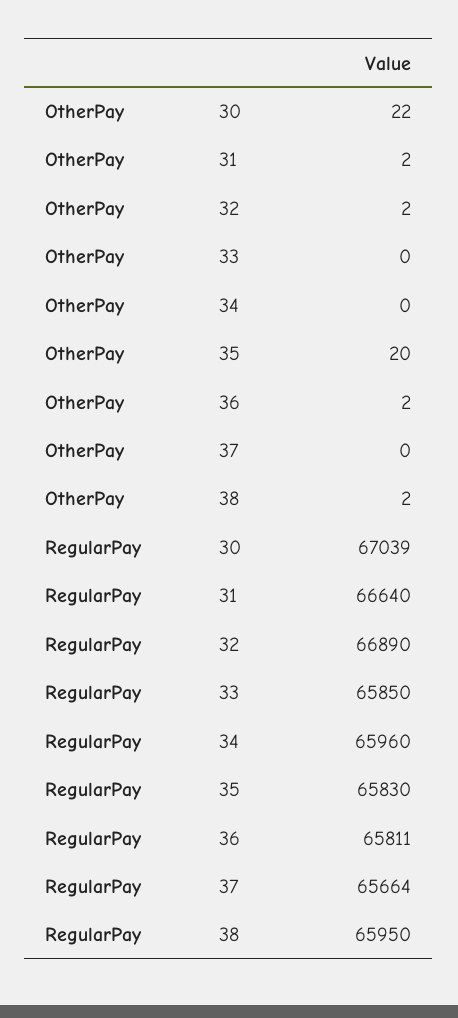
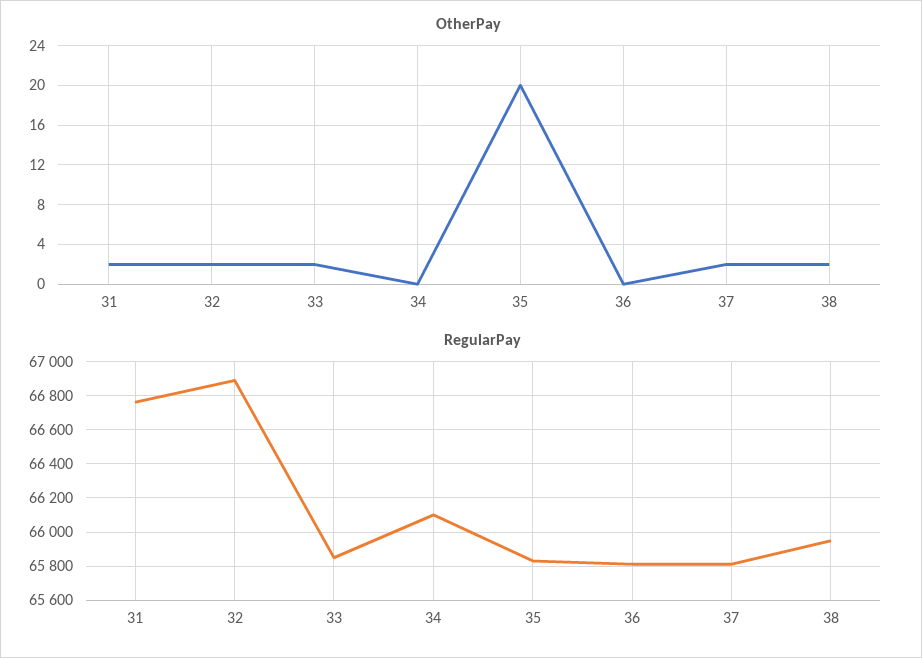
OtherPay, 30: 22 -> none
OtherPay, 33: 0 -> 2
OtherPay, 36: 2 -> 0
OtherPay, 37: 0 -> 2
RegularPay, 30: 67039 -> none
RegularPay, 31: 66640 -> 66750
RegularPay, 34: 65960 -> 66100
RegularPay, 37: 65664 -> 65800

